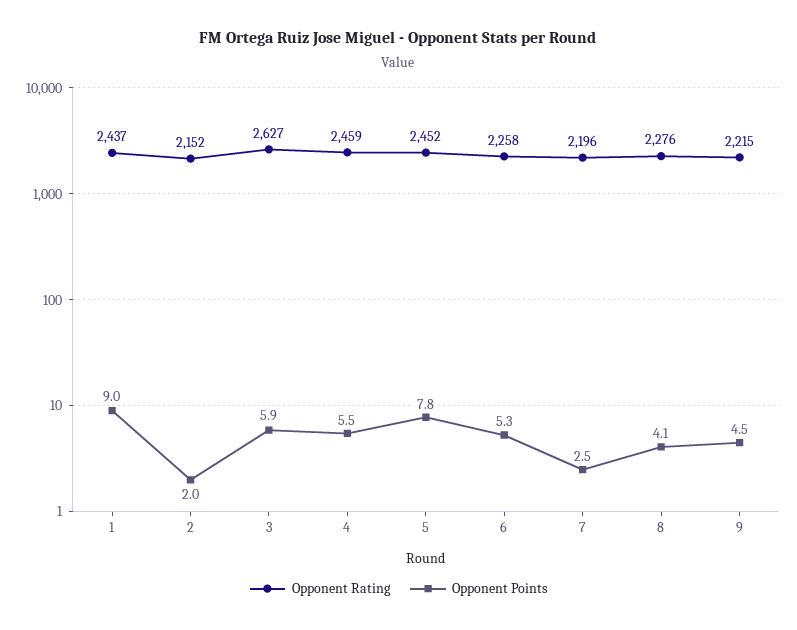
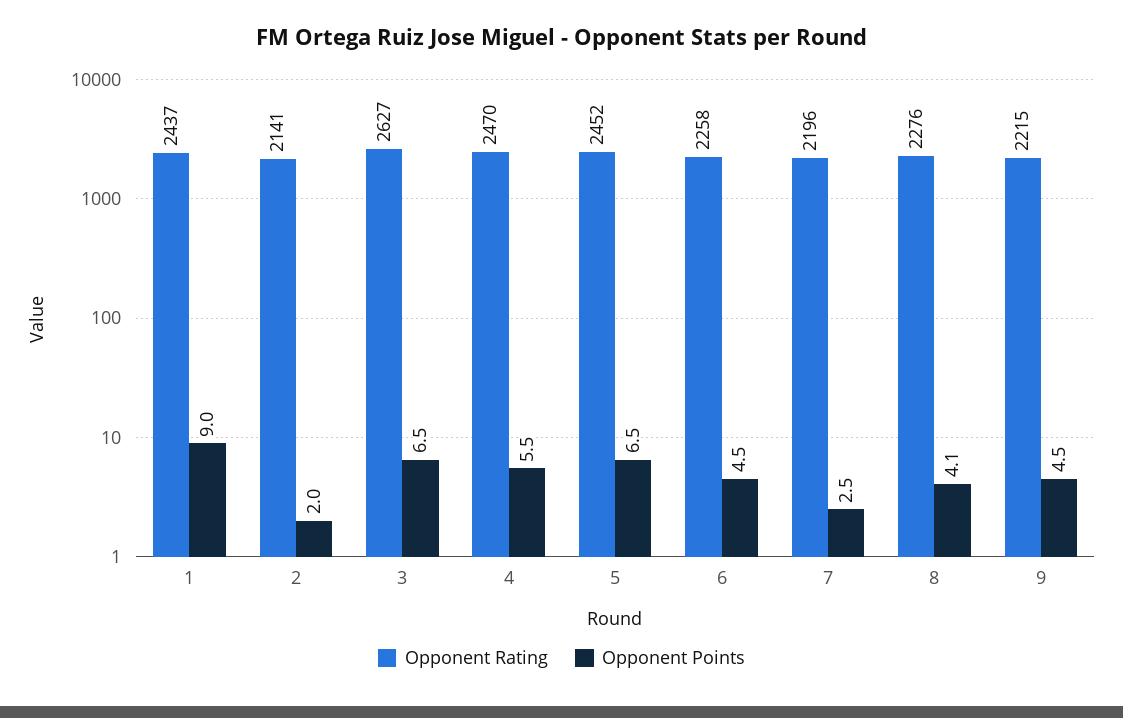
Opponent Rating, 2: 2152 -> 2141
Opponent Points, 3: 5.9 -> 6.5
Opponent Rating, 4: 2459 -> 2470
Opponent Points, 5: 7.8 -> 6.5
Opponent Points, 6: 5.3 -> 4.5

